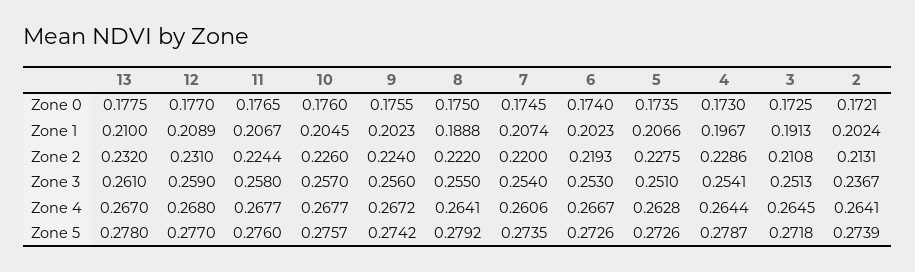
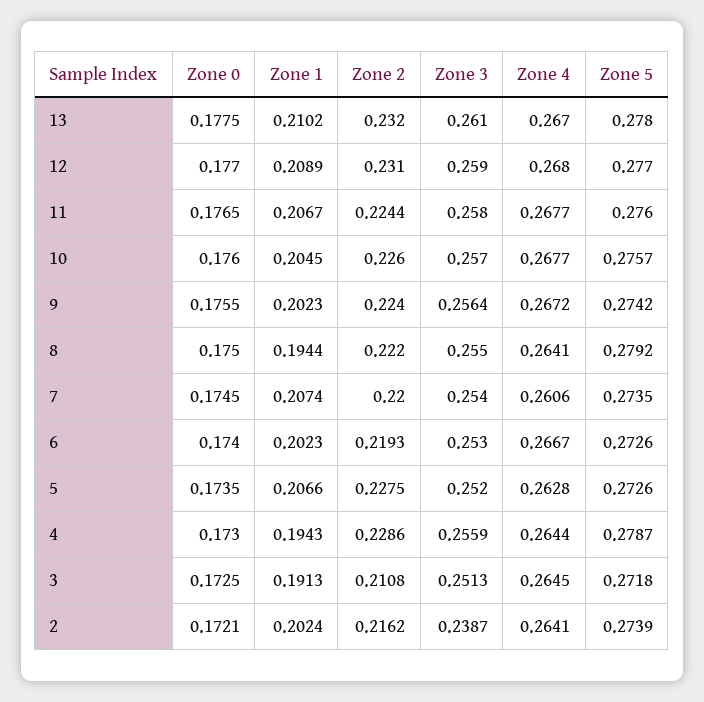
13, Zone 1: 0.21 -> 0.2102
8, Zone 1: 0.1888 -> 0.1944
4, Zone 1: 0.1967 -> 0.1943
2, Zone 2: 0.2131 -> 0.2162
9, Zone 3: 0.256 -> 0.2564
5, Zone 3: 0.251 -> 0.252
4, Zone 3: 0.2541 -> 0.2559
2, Zone 3: 0.2367 -> 0.2387

